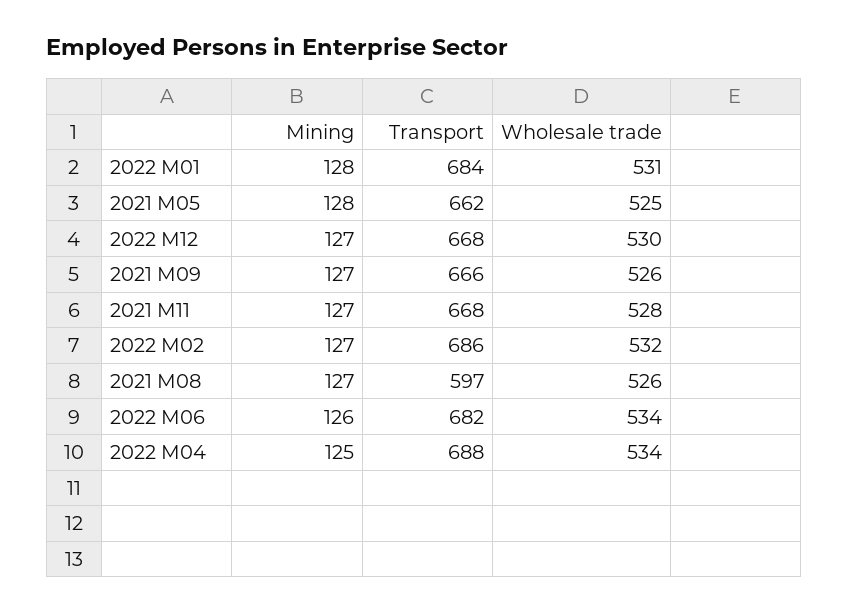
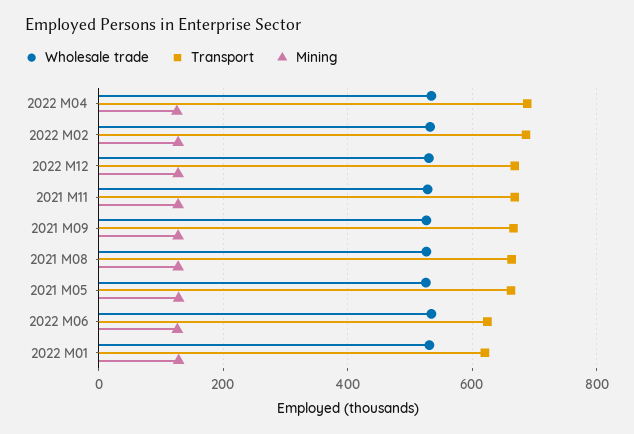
Transport, 2022 M01: 684 -> 620
Transport, 2021 M08: 597 -> 660
Transport, 2022 M06: 682 -> 620

